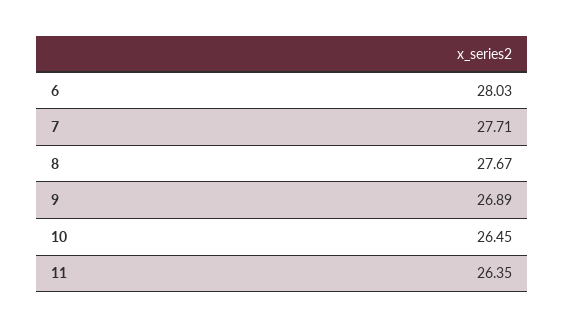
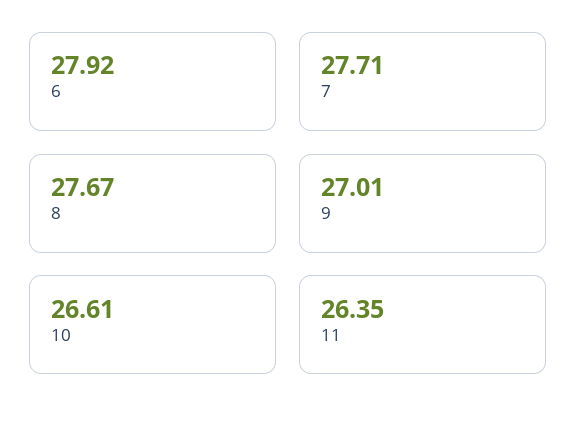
6: 28.03 -> 27.92
9: 26.89 -> 27.01
10: 26.45 -> 26.61

